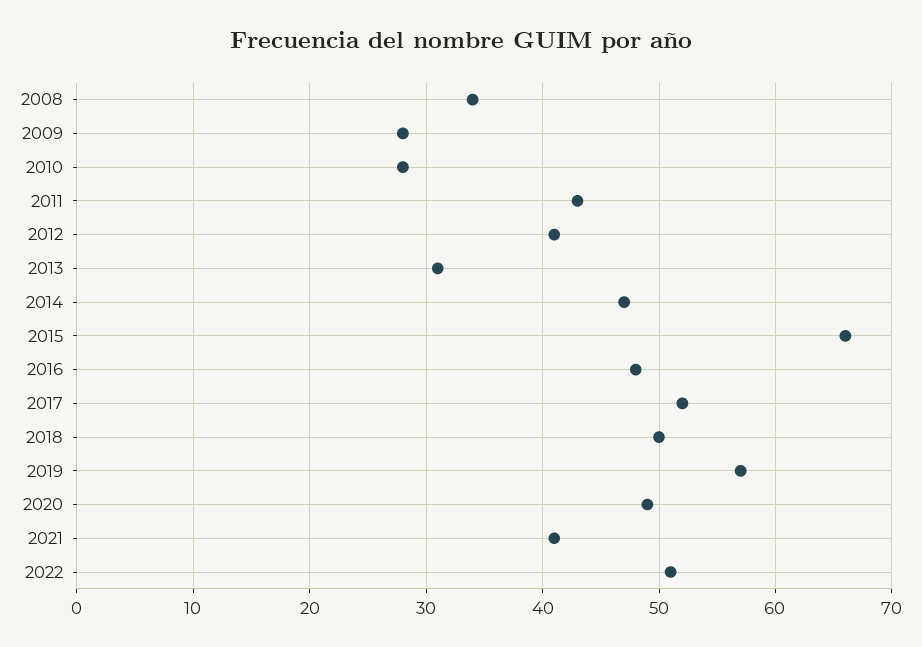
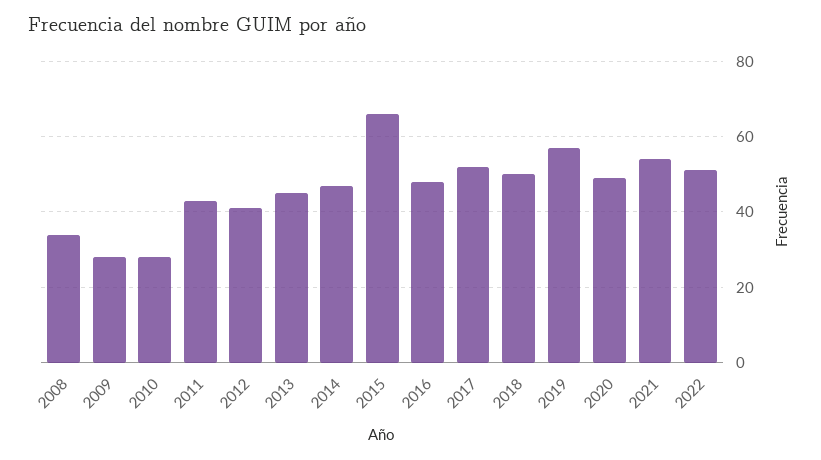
2013: 31 -> 45
2021: 41 -> 55

